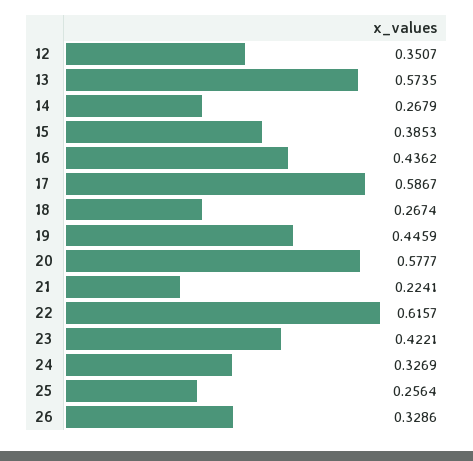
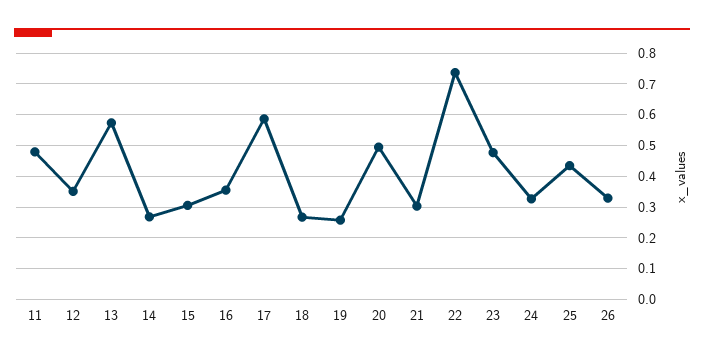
15: 0.3853 -> 0.3
16: 0.4362 -> 0.36
19: 0.4459 -> 0.26
20: 0.5777 -> 0.5
21: 0.2241 -> 0.3
22: 0.6157 -> 0.74
23: 0.4221 -> 0.48
25: 0.2564 -> 0.44
11: none -> 0.48

